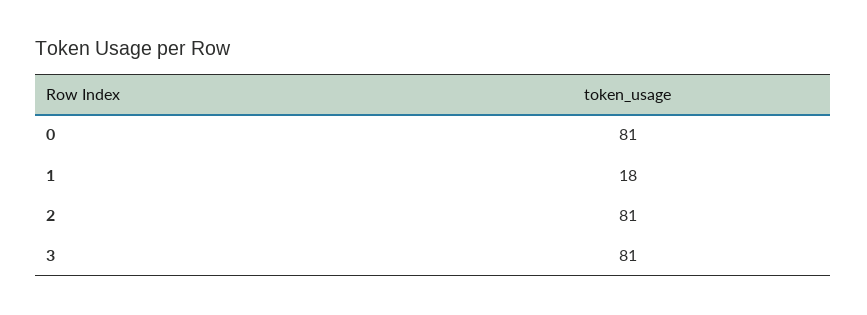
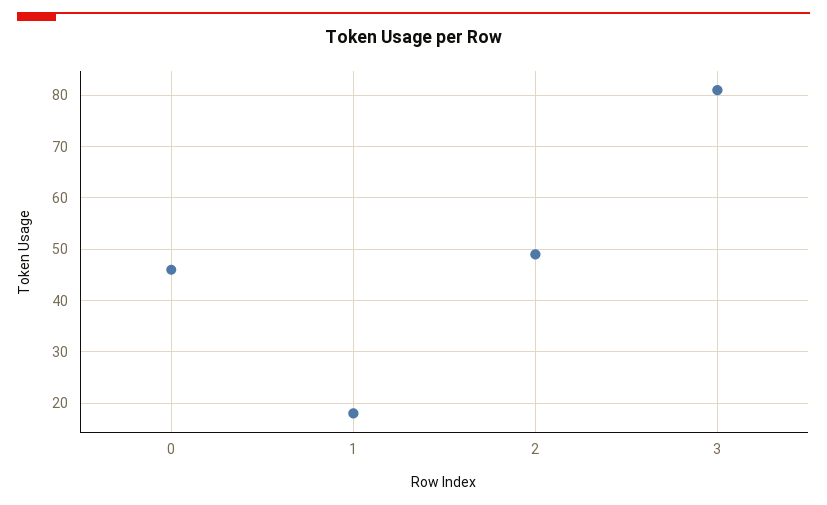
0: 81 -> 45
2: 81 -> 50

